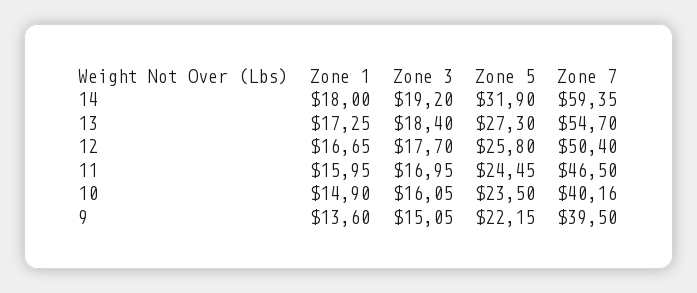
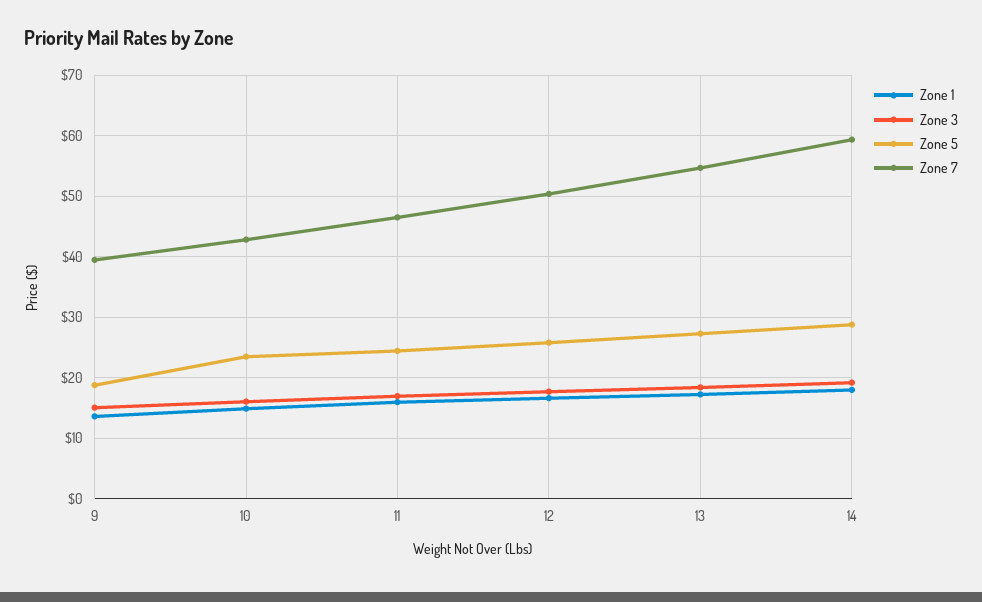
Zone 5, 14: 31.9 -> 29
Zone 7, 10: 40.16 -> 43
Zone 5, 9: 22.15 -> 19

